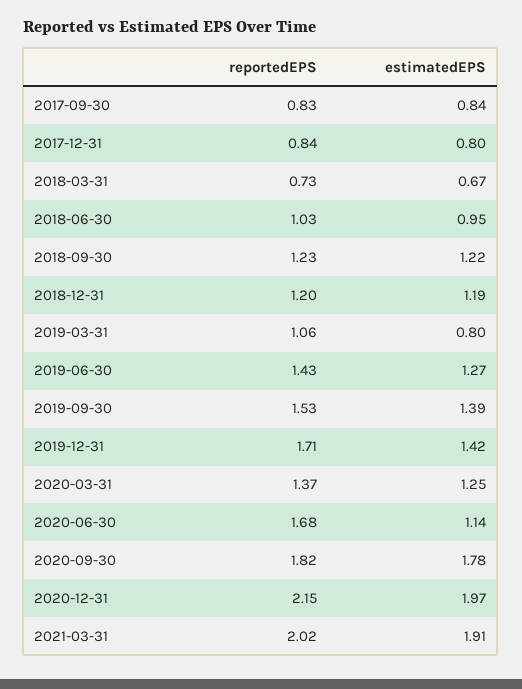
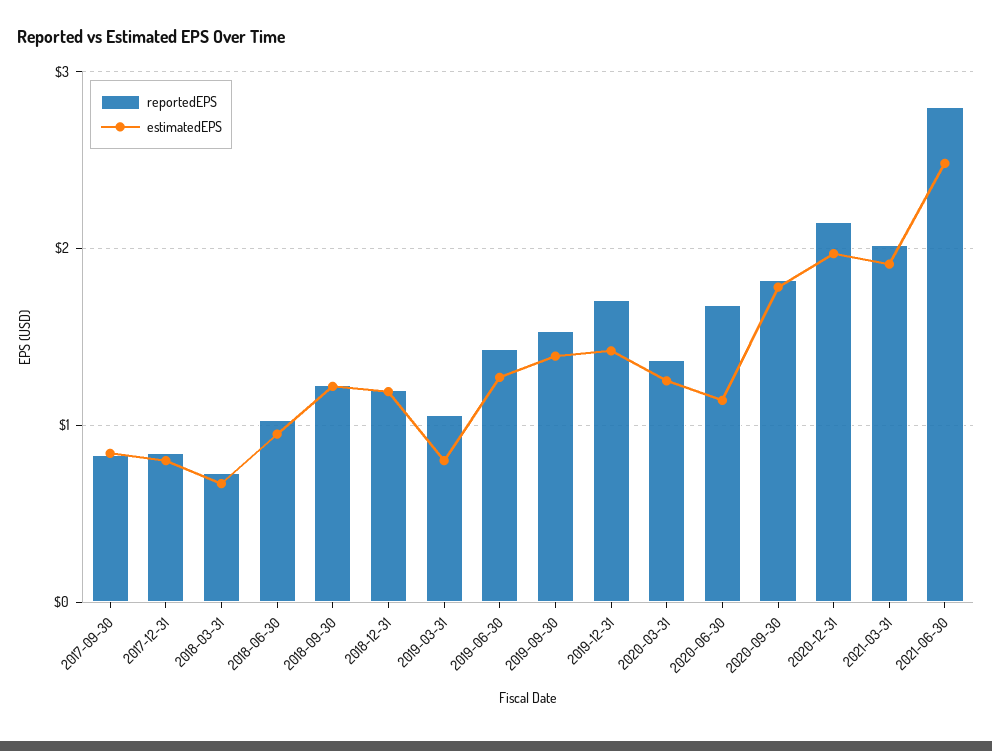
reportedEPS, 2021-06-30: none -> 2.8
estimatedEPS, 2021-06-30: none -> 2.5

